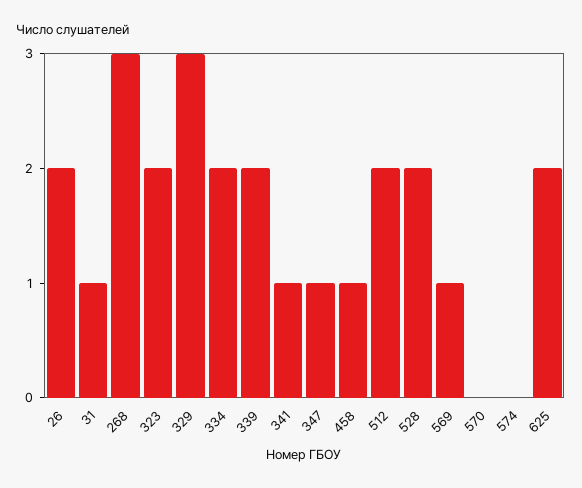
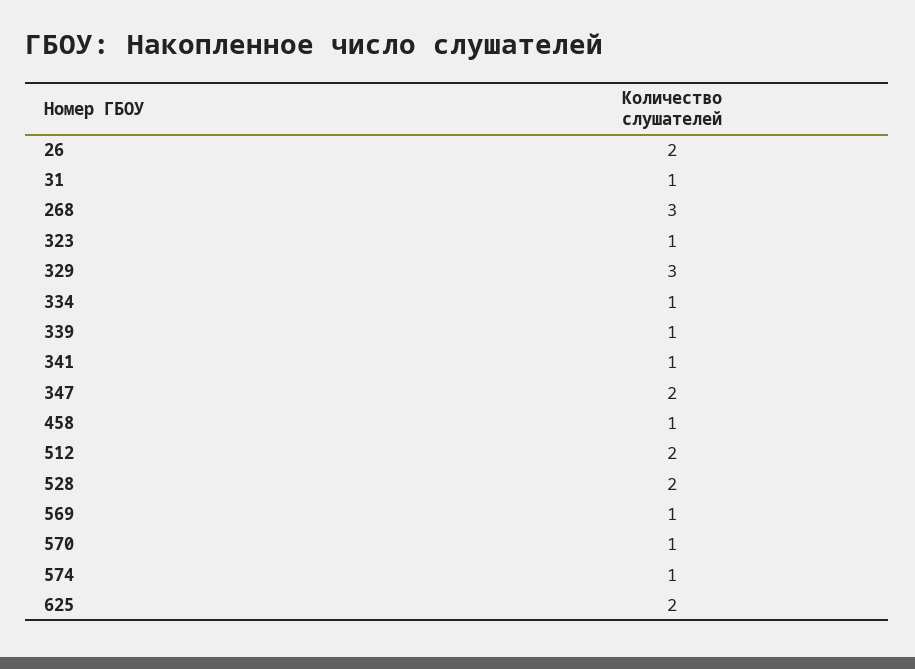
323: 2 -> 1
334: 2 -> 1
339: 2 -> 1
347: 1 -> 2
570: 0 -> 1
574: 0 -> 1

